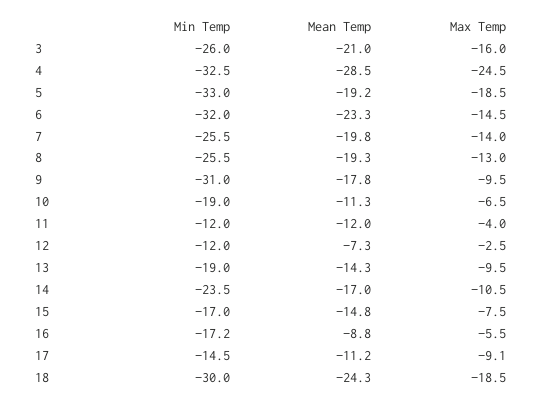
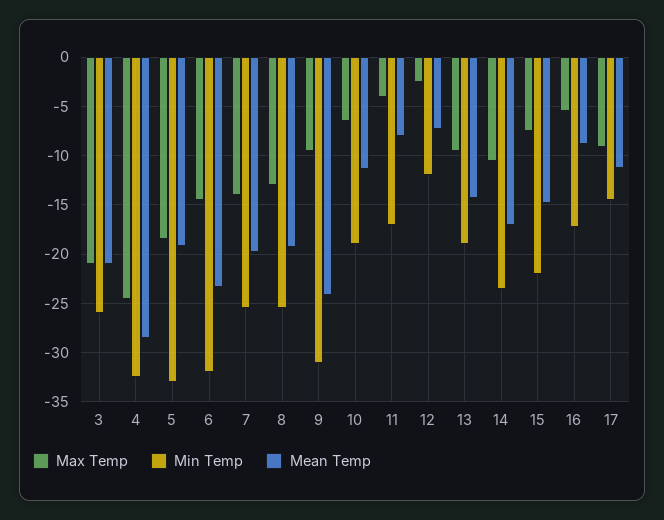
Max Temp, 3: -16 -> -21
Mean Temp, 9: -17.8 -> -24
Min Temp, 11: -12 -> -17
Mean Temp, 11: -12 -> -8
Min Temp, 15: -17 -> -22
Min Temp, 18: -30 -> none
Mean Temp, 18: -24.3 -> none
Max Temp, 18: -18.5 -> none

